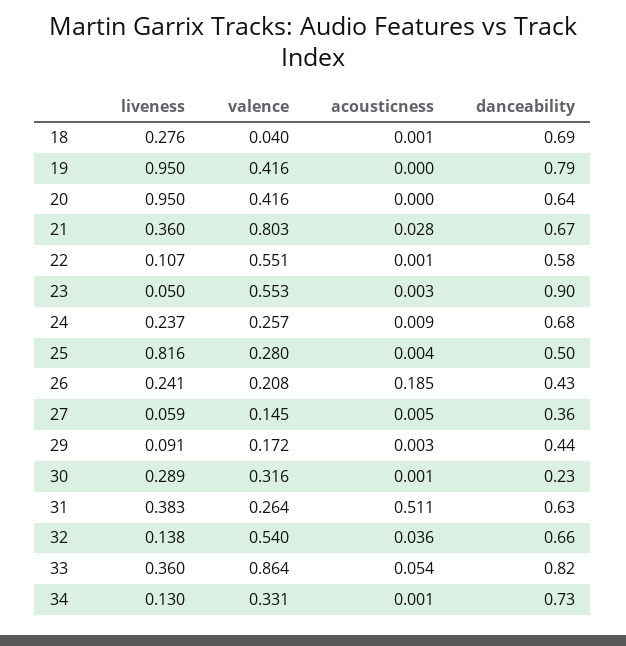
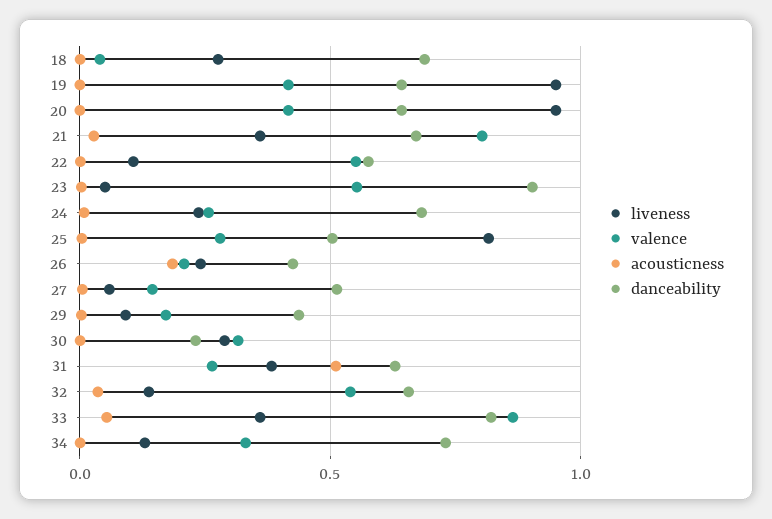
danceability, 19: 0.79 -> 0.65
danceability, 27: 0.36 -> 0.5

